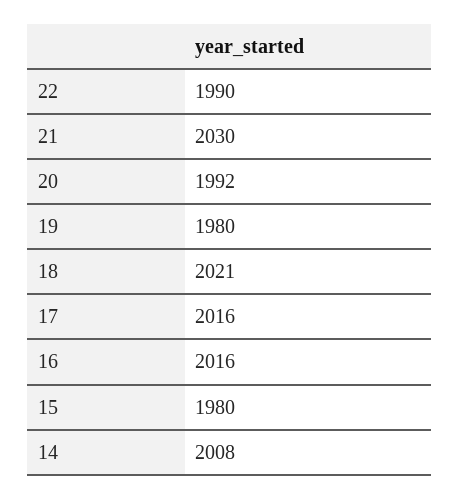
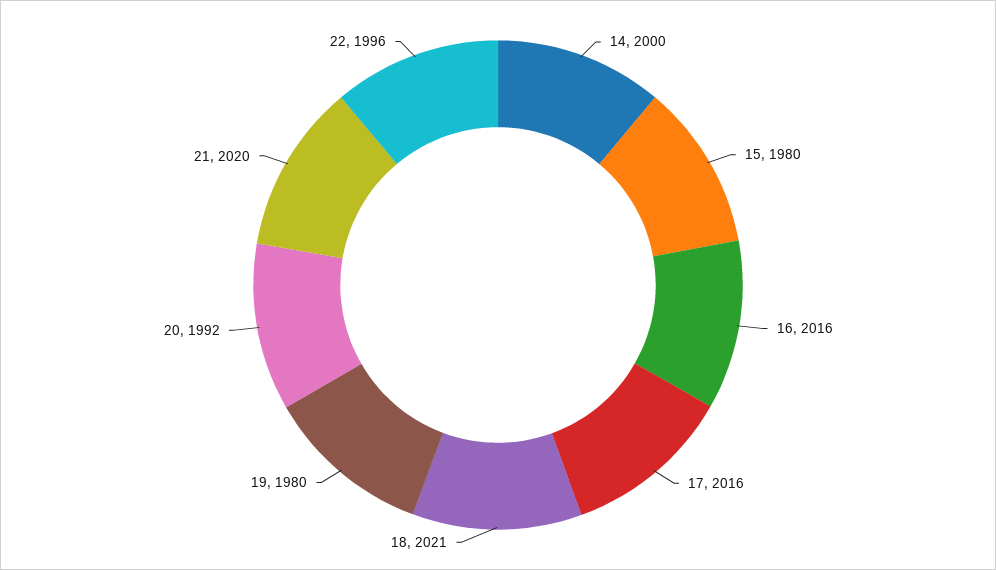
22: 1990 -> 1996
21: 2030 -> 2020
14: 2008 -> 2000

